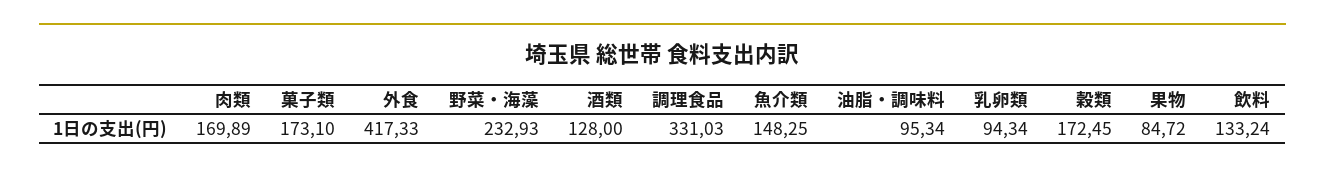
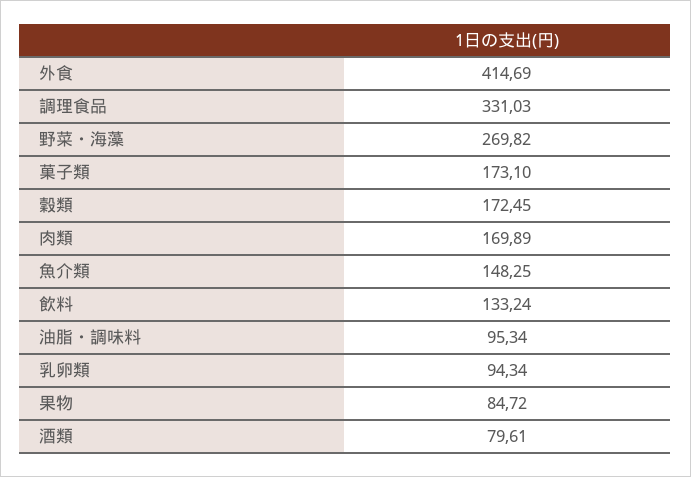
外食: 417.33 -> 414.69
野菜・海藻: 232.93 -> 269.82
酒類: 128 -> 79.61

